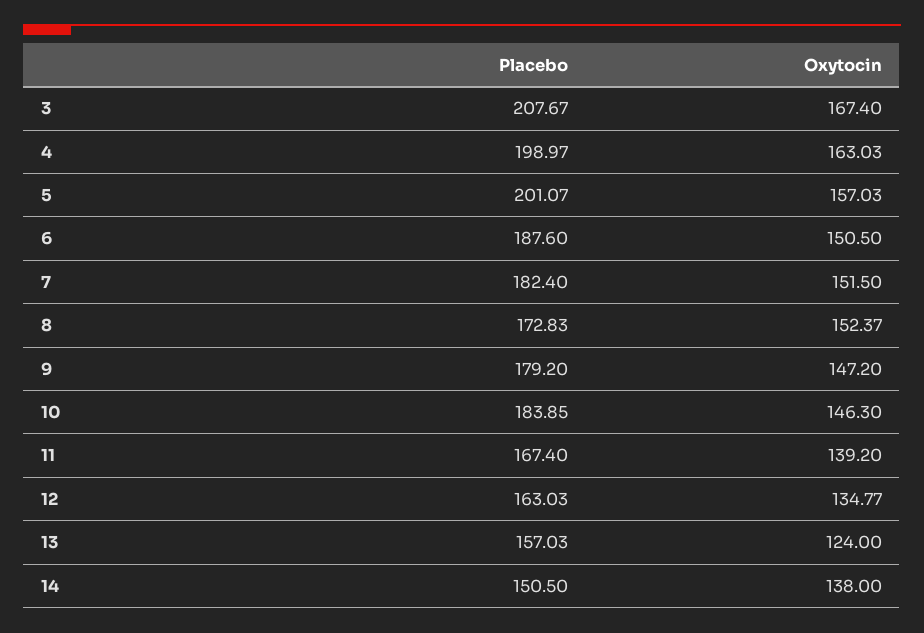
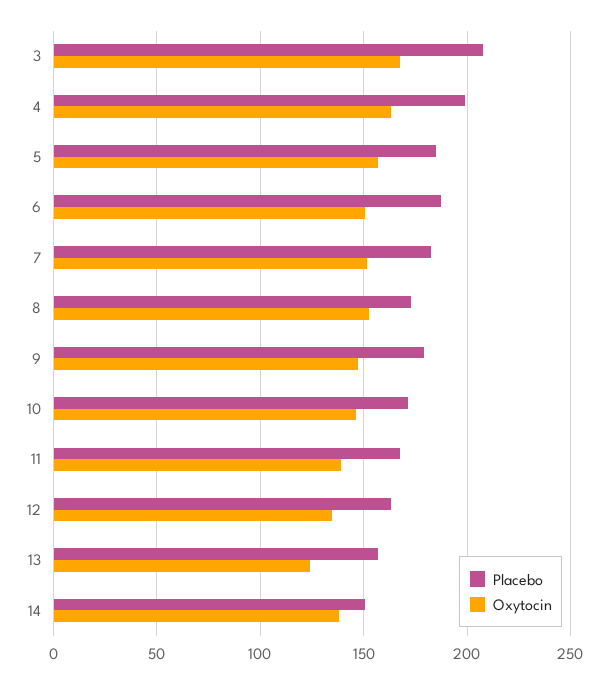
Placebo, 5: 201.07 -> 185
Placebo, 10: 183.85 -> 170

